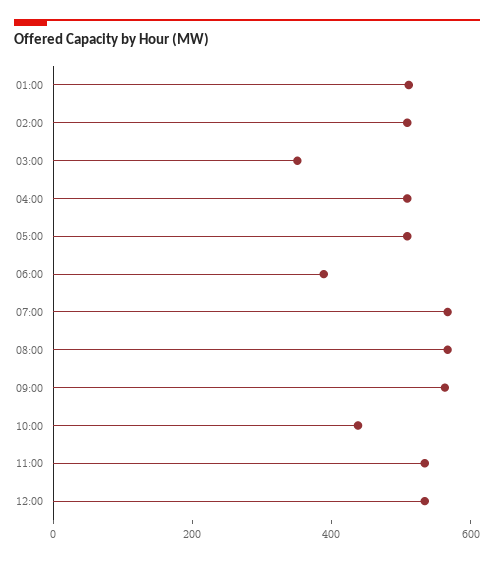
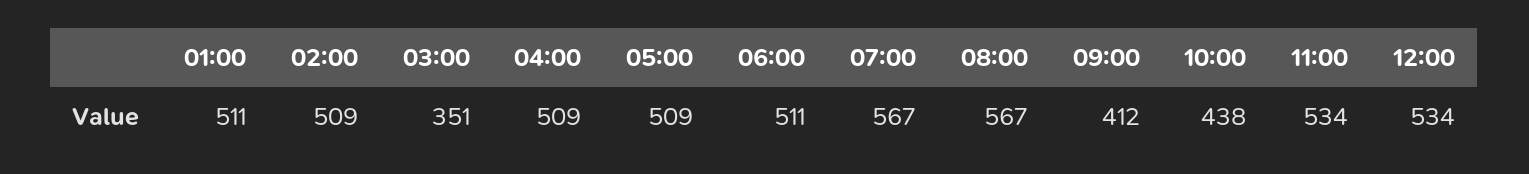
06:00: 400 -> 511
09:00: 550 -> 412

